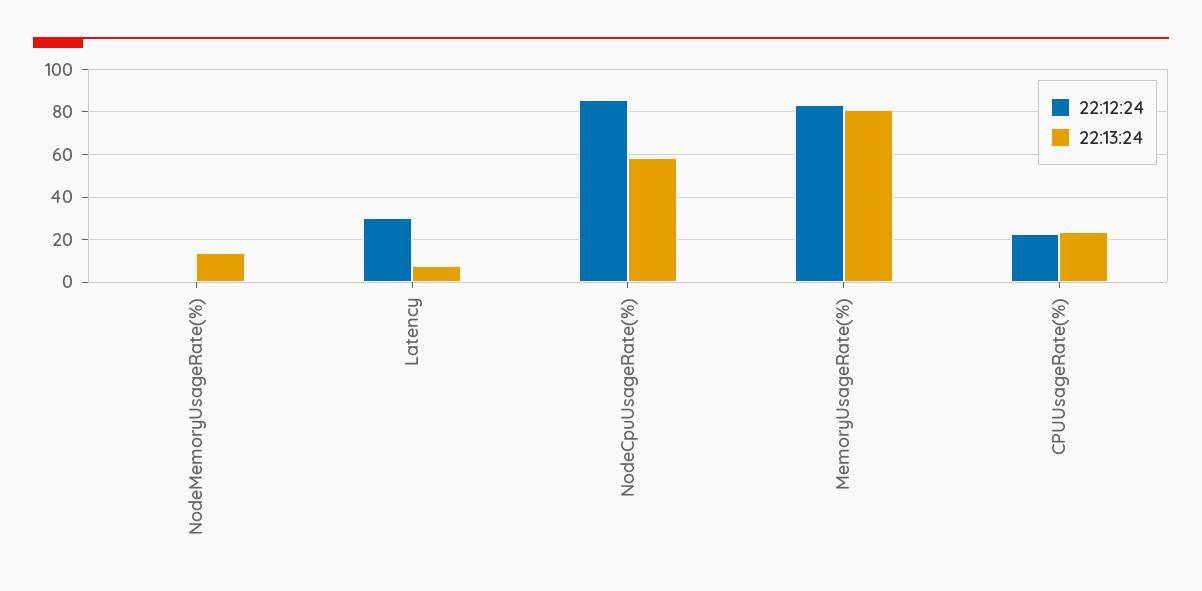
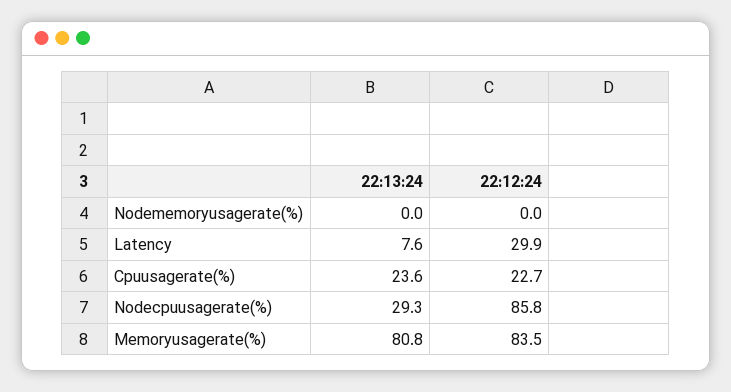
22:13:24, NodeMemoryUsageRate(%): 15 -> 0
22:13:24, NodeCpuUsageRate(%): 60 -> 29.3

